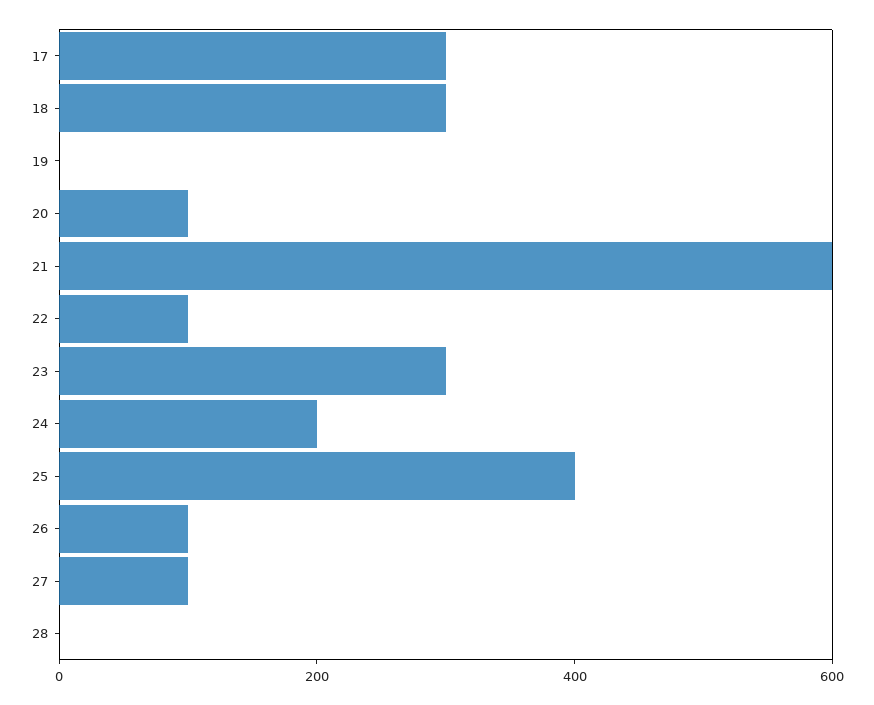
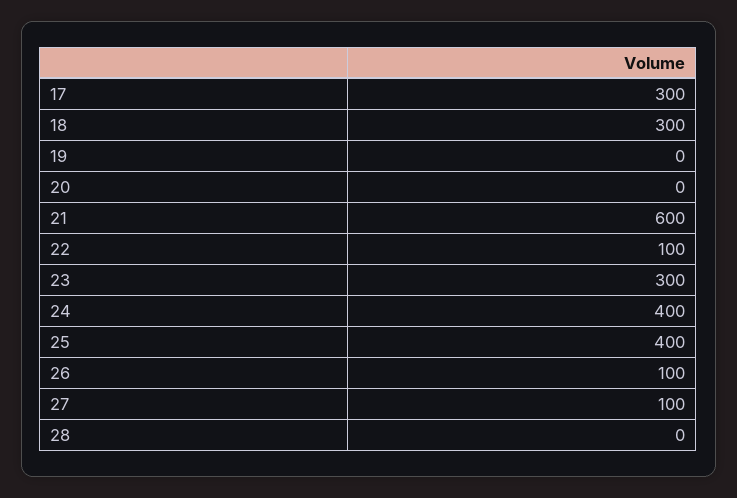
20: 100 -> 0
24: 200 -> 400

